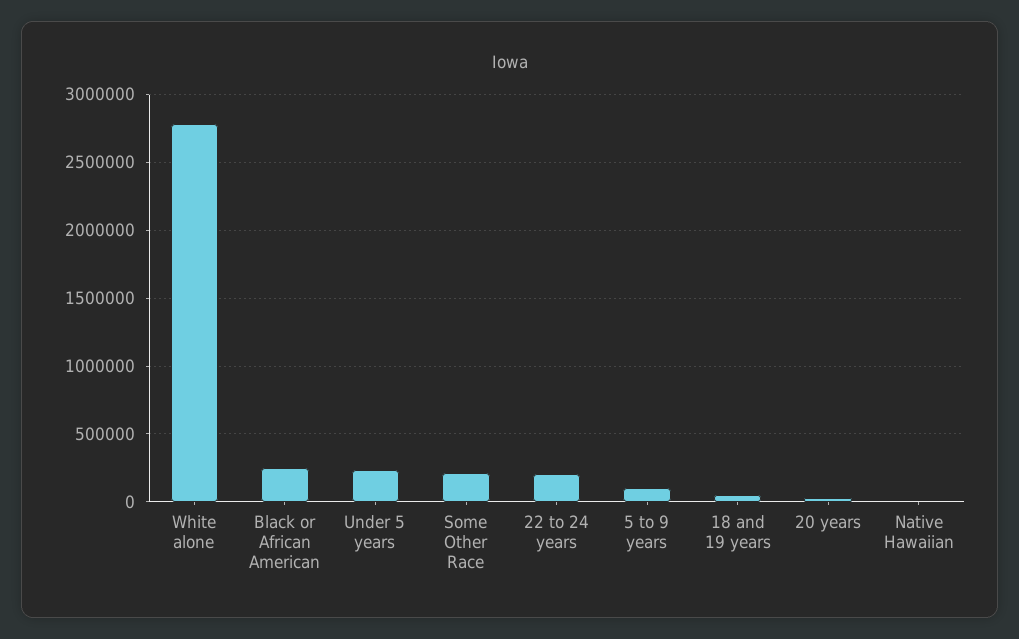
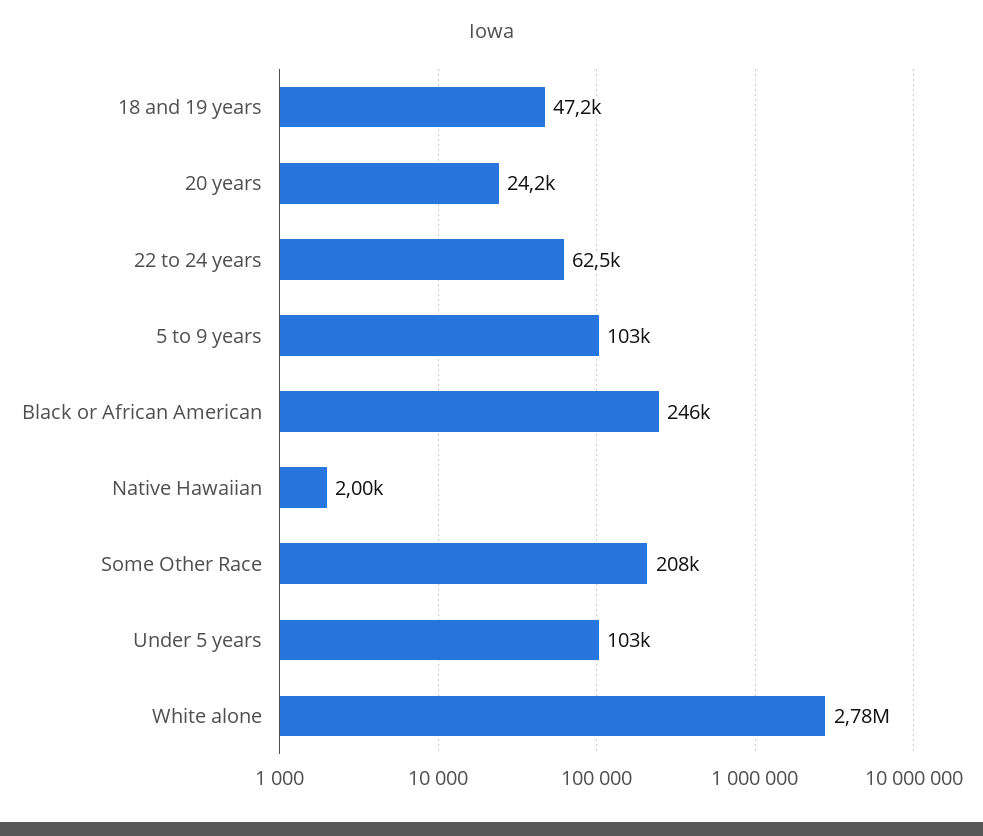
Under 5 years: 250000 -> 103000
22 to 24 years: 200000 -> 62500

